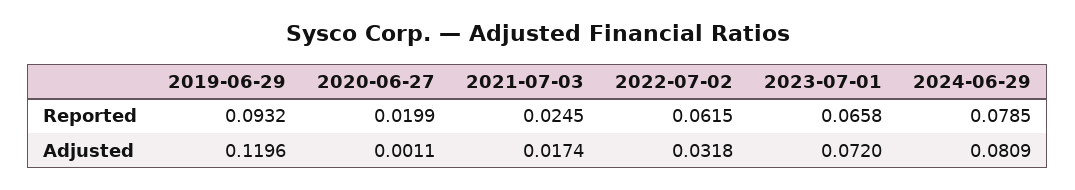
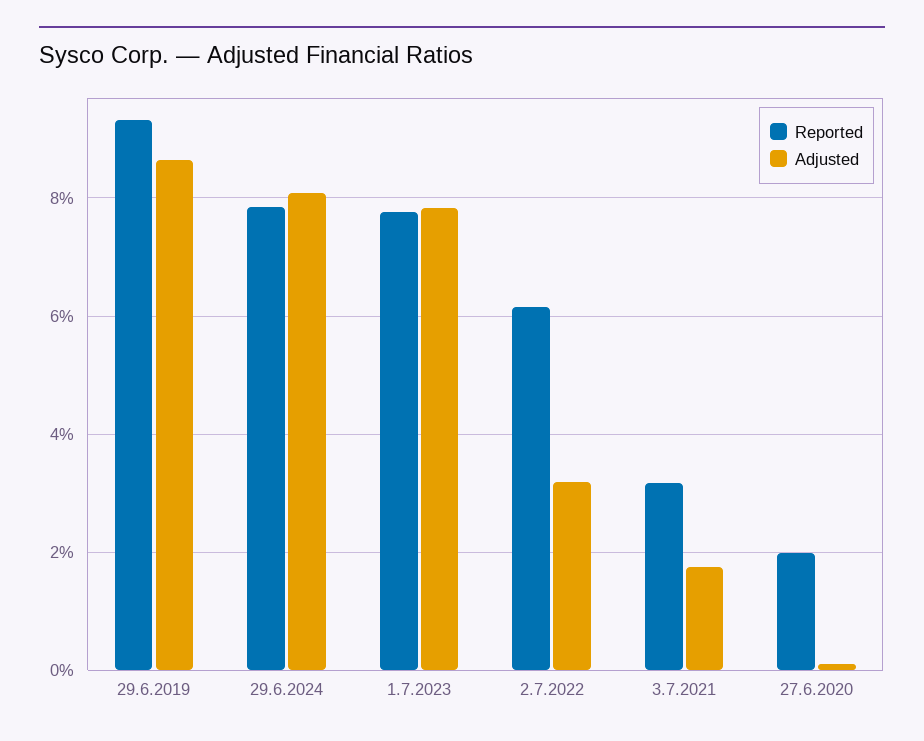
Reported, 2021-07-03: 0.0245 -> 0.032
Reported, 2023-07-01: 0.0658 -> 0.078
Adjusted, 2019-06-29: 0.1196 -> 0.086
Adjusted, 2023-07-01: 0.072 -> 0.078

